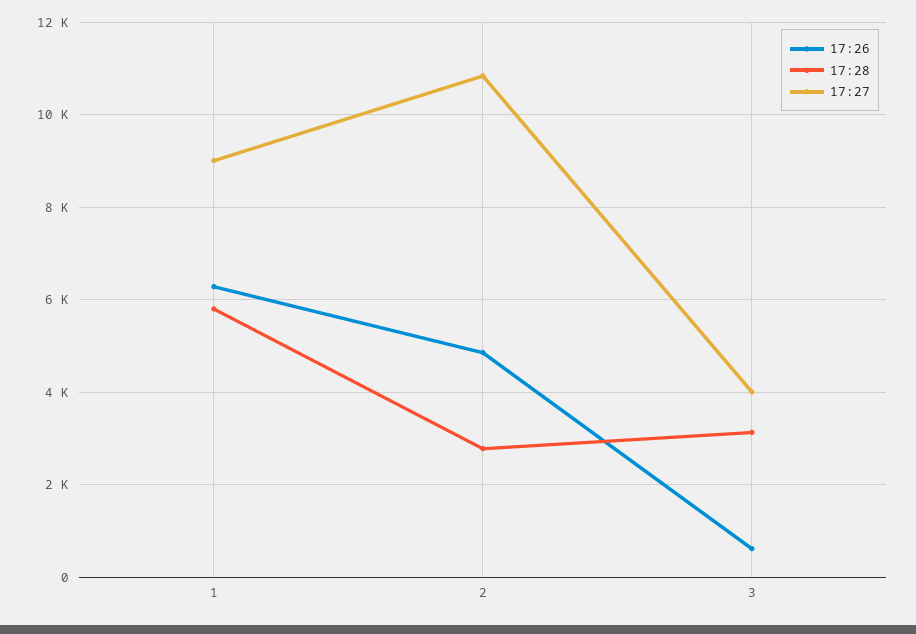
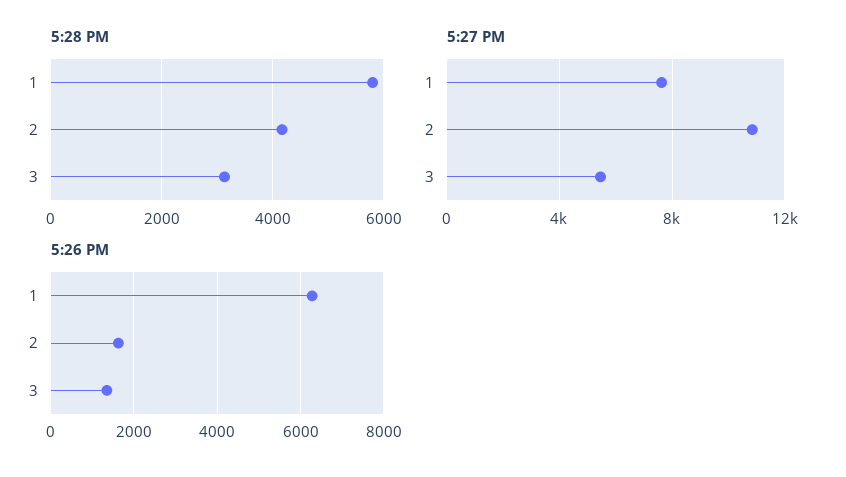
17:27, 1: 9000 -> 7500
17:26, 2: 4800 -> 1600
17:28, 2: 2800 -> 4200
17:26, 3: 600 -> 1400
17:27, 3: 4000 -> 5500

